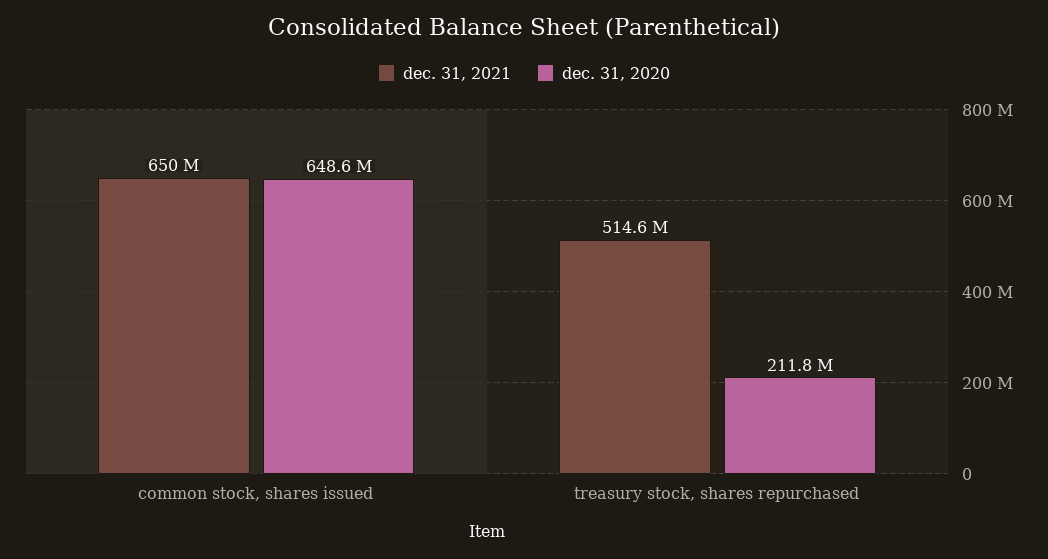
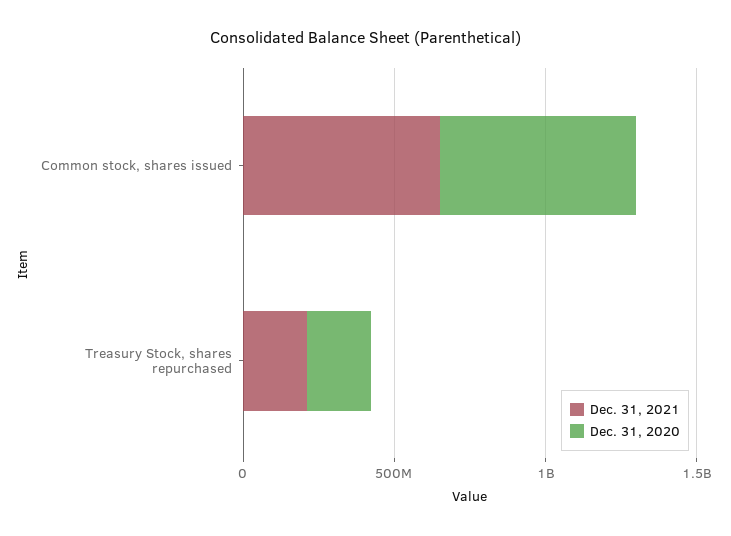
dec. 31, 2021, treasury stock, shares repurchased: 514600000 -> 200000000

